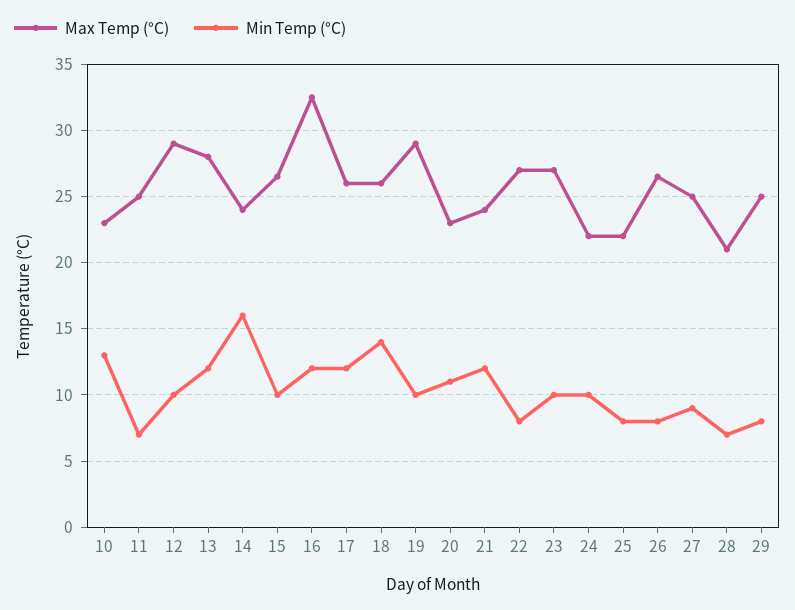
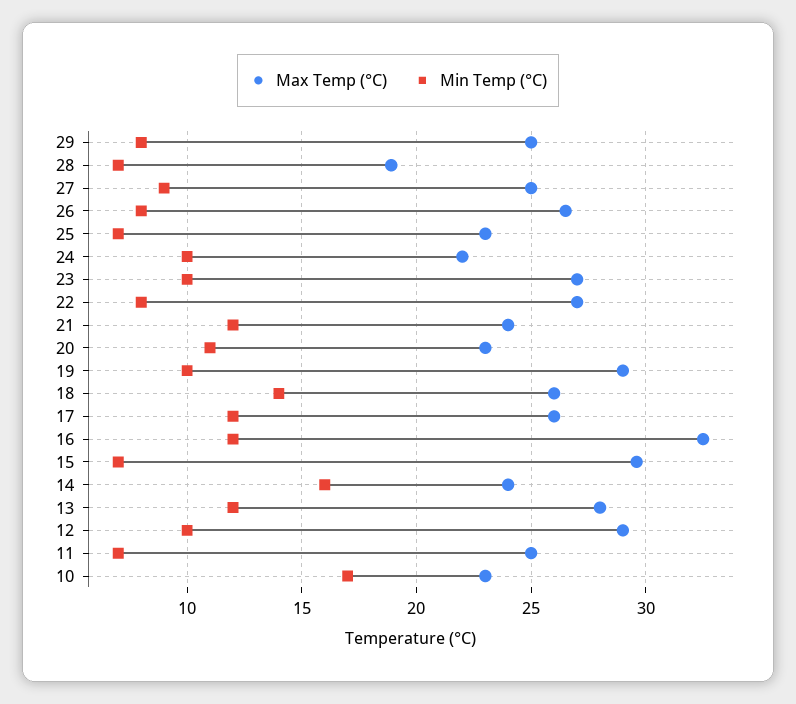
Min Temp (°C), 10: 13 -> 17
Max Temp (°C), 15: 26.5 -> 29.5
Min Temp (°C), 15: 10 -> 7
Max Temp (°C), 25: 22 -> 23
Min Temp (°C), 25: 8 -> 7
Max Temp (°C), 28: 21 -> 19

